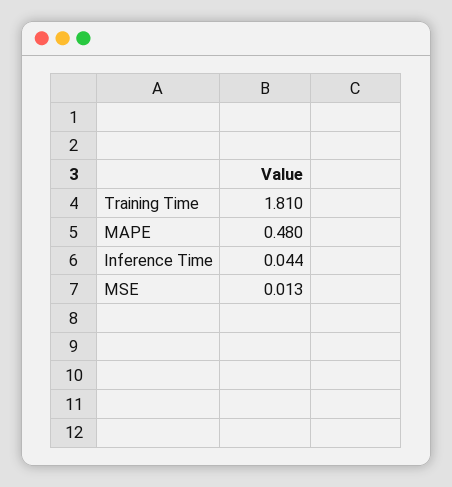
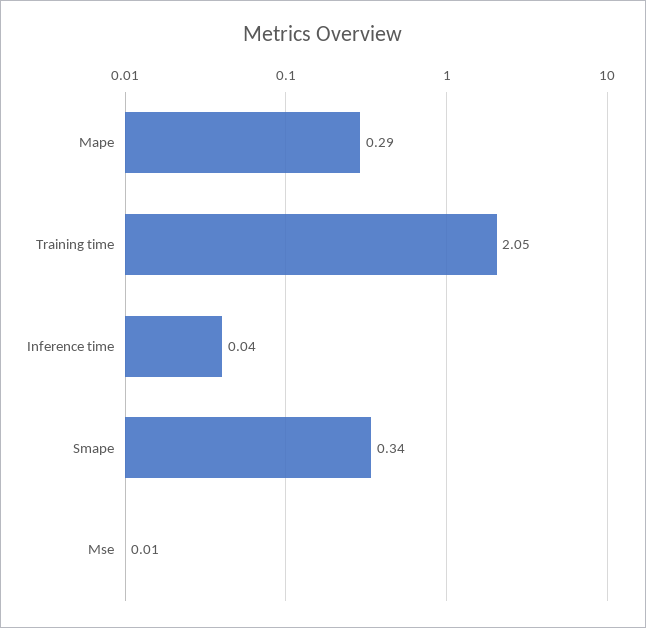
Training Time: 1.81 -> 2.05
MAPE: 0.48 -> 0.29
Smape: none -> 0.34

